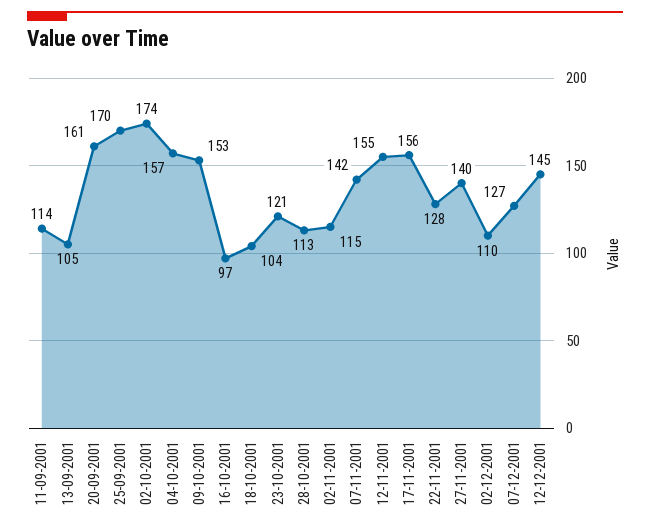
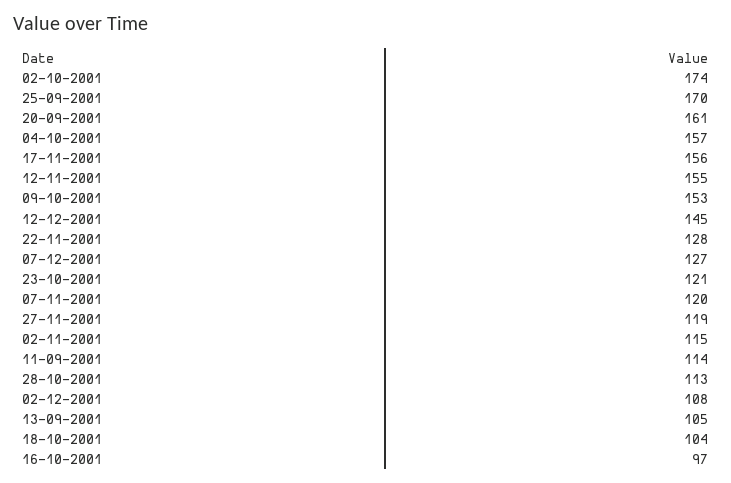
07-11-2001: 142 -> 120
27-11-2001: 140 -> 119
02-12-2001: 110 -> 108

